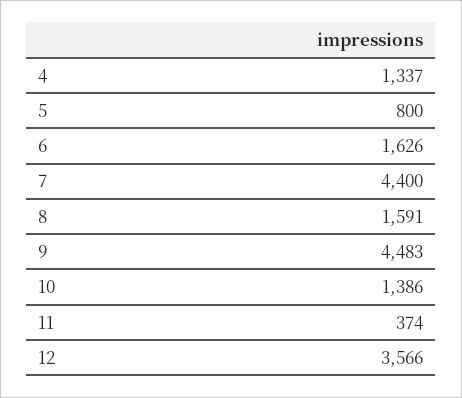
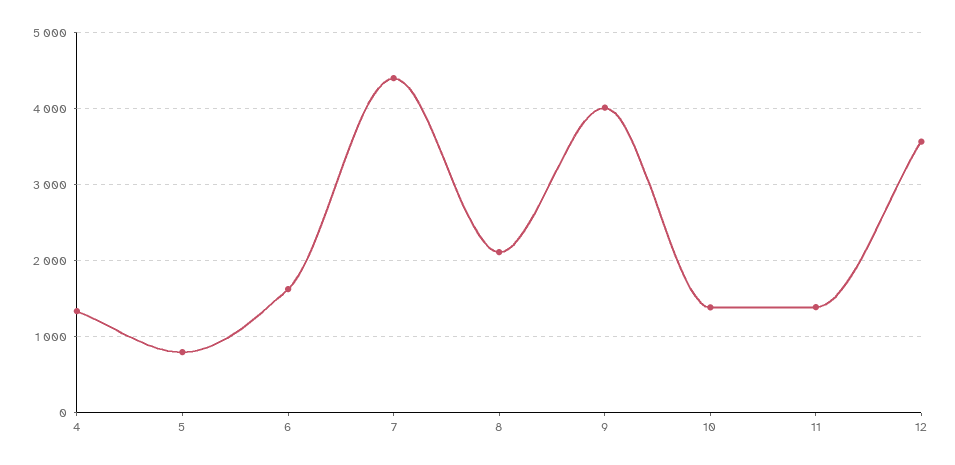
8: 1591 -> 2100
9: 4483 -> 4000
11: 374 -> 1400

